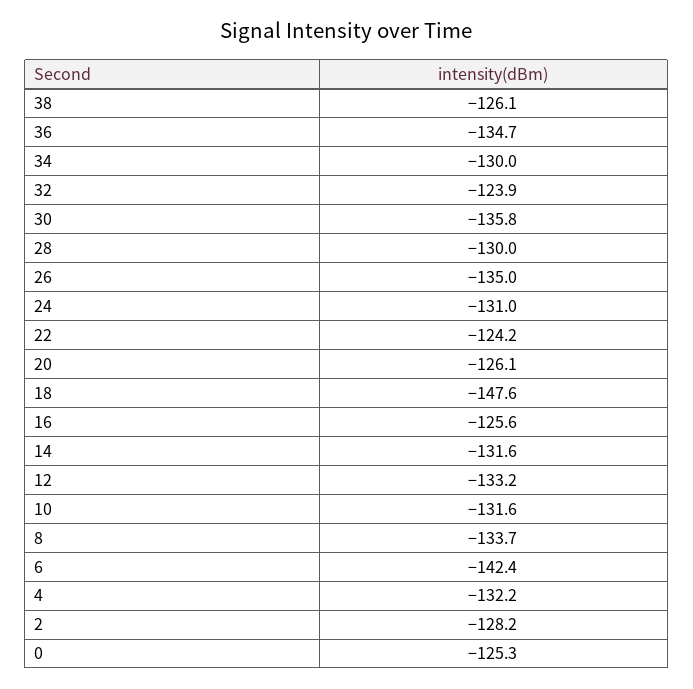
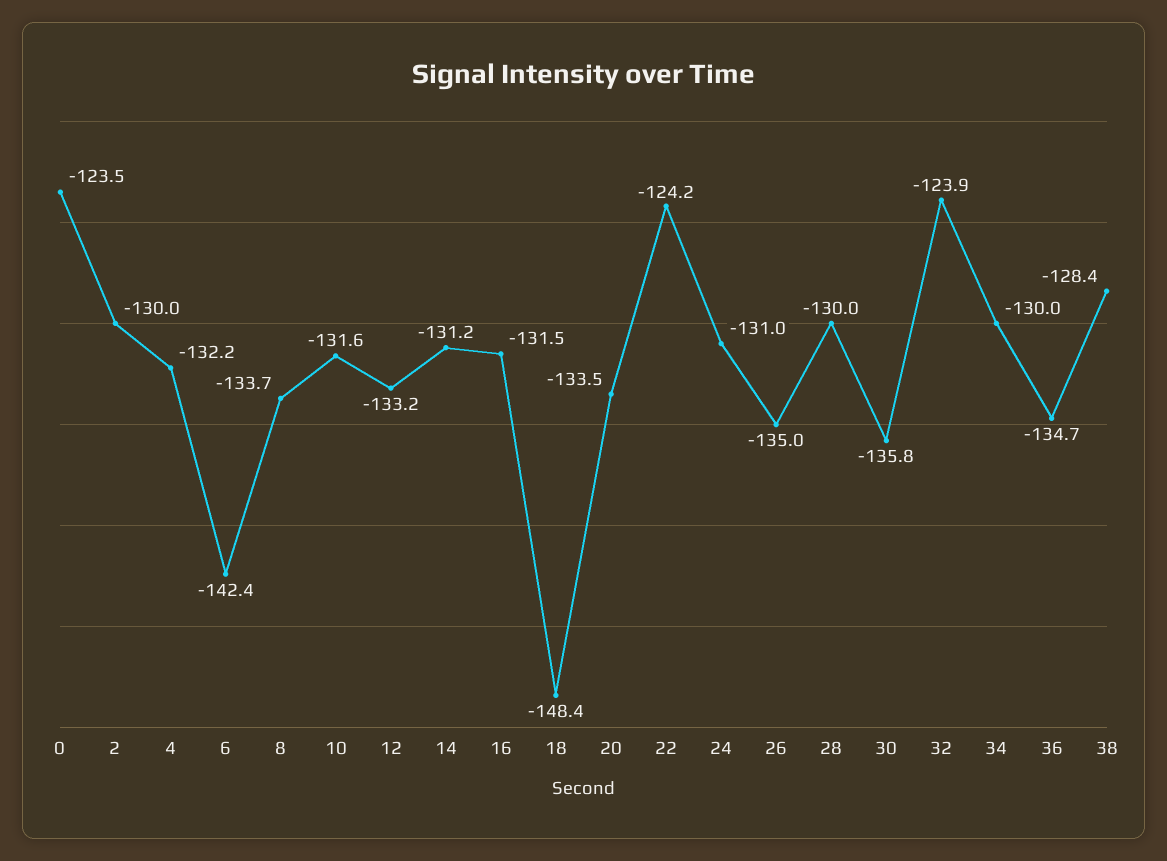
38: -126.1 -> -128.4
20: -126.1 -> -133.5
18: -147.6 -> -148.4
16: -125.6 -> -131.5
14: -131.6 -> -131.2
2: -128.2 -> -130
0: -125.3 -> -123.5

